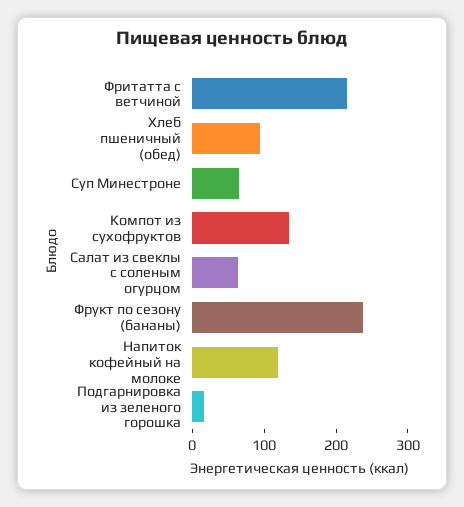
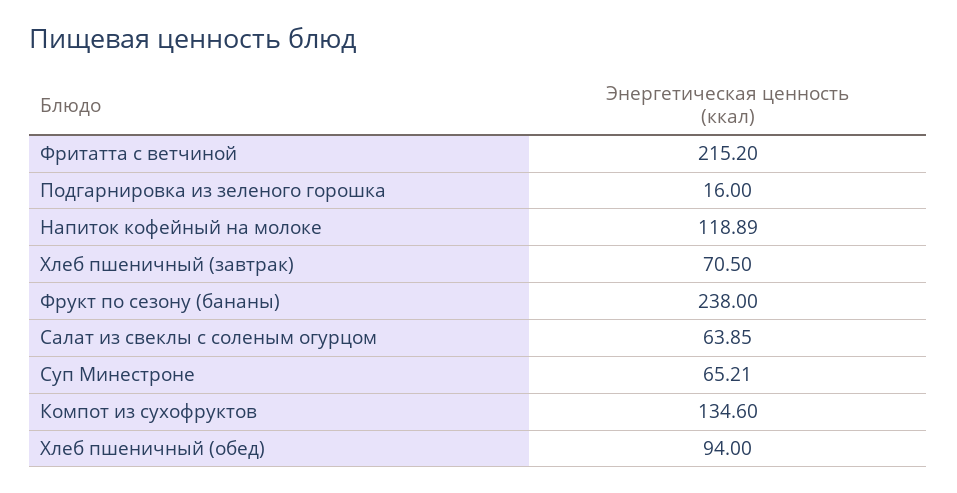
Хлеб пшеничный (завтрак): none -> 70.5

